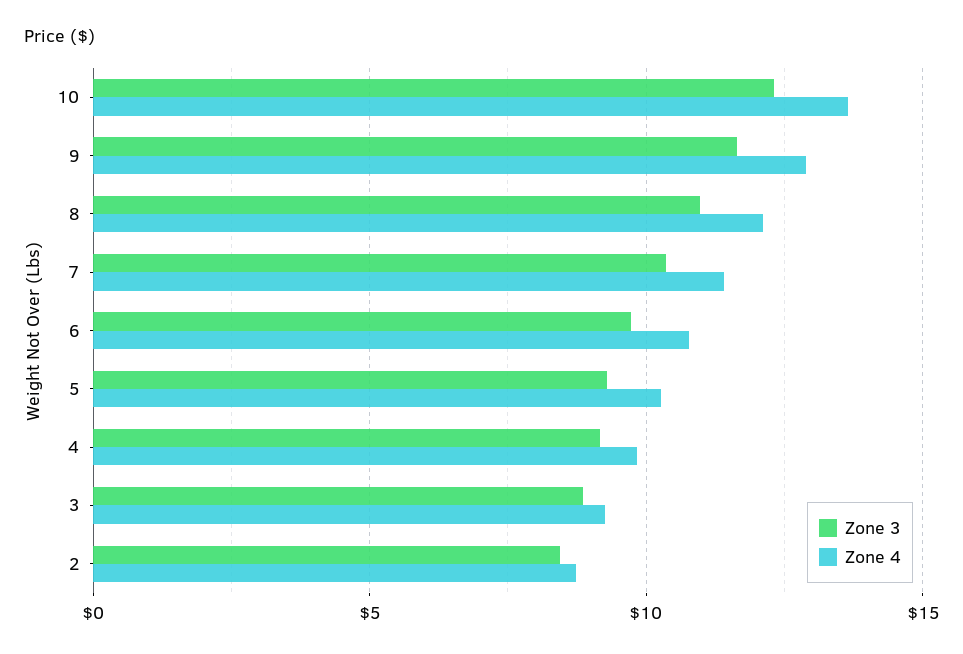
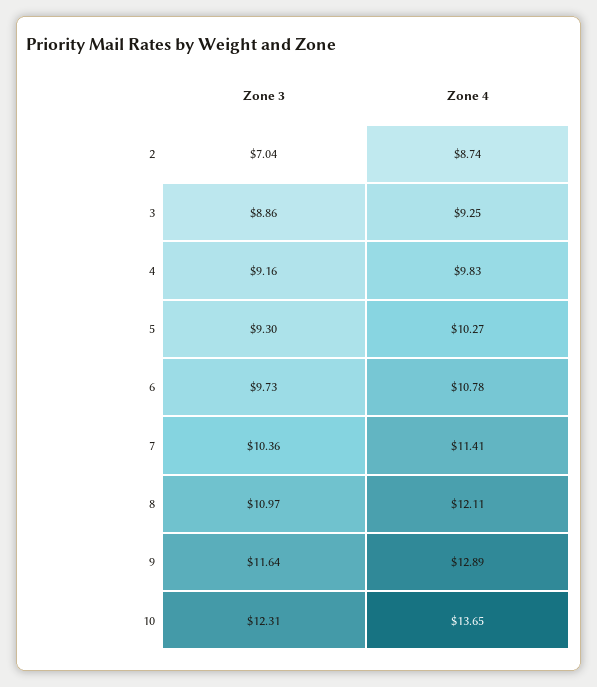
Zone 3, 2: 8.5 -> 7.04

